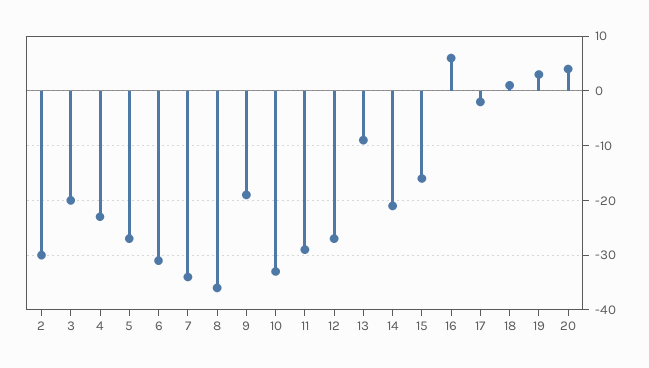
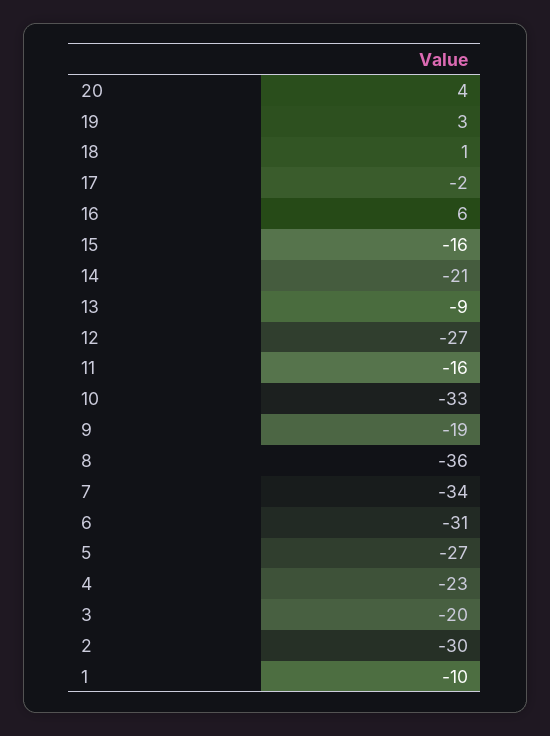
11: -30 -> -16
1: none -> -10

